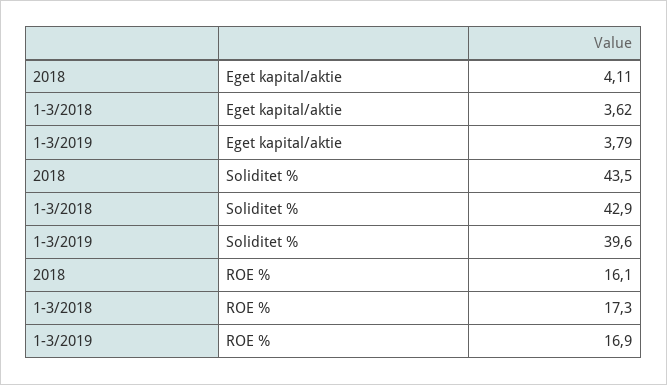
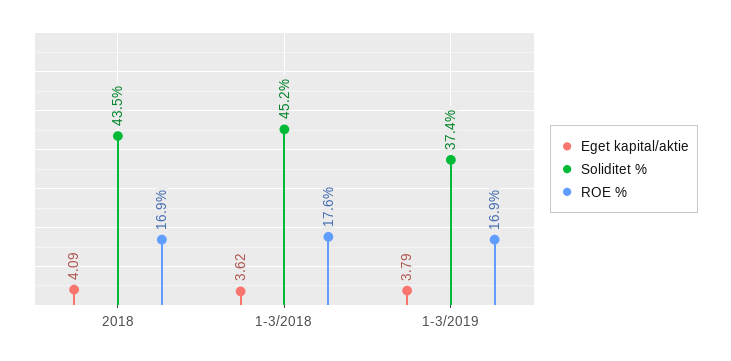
Eget kapital/aktie, 2018: 4.11 -> 4.09
Soliditet %, 1-3/2018: 42.9 -> 45.2
Soliditet %, 1-3/2019: 39.6 -> 37.4
ROE %, 2018: 16.1 -> 16.9
ROE %, 1-3/2018: 17.3 -> 17.6

